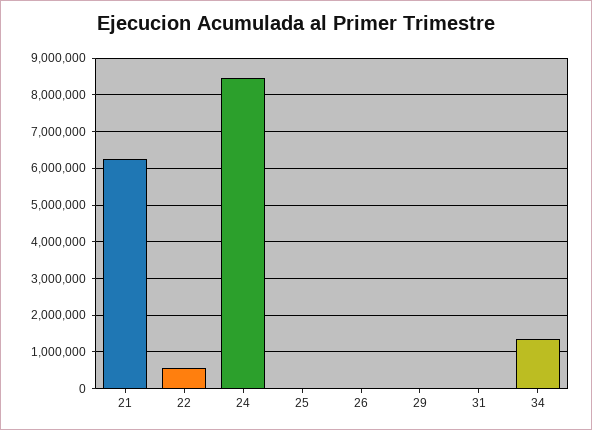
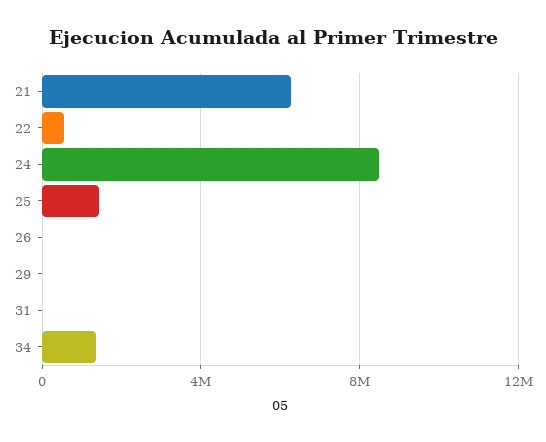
25: 0 -> 1500000

